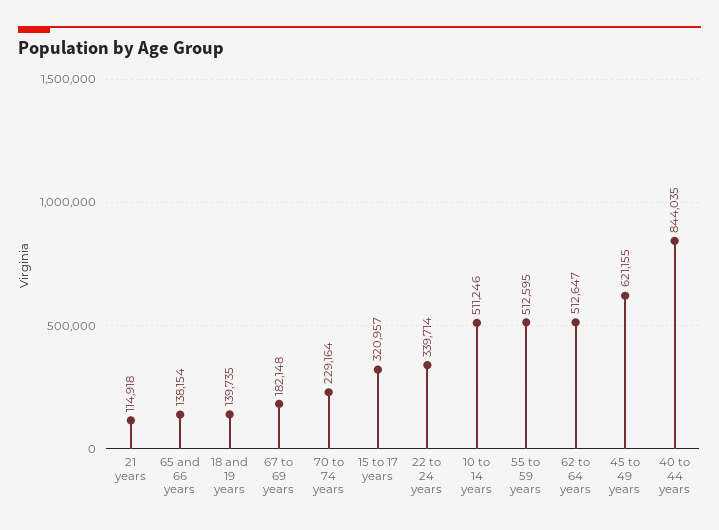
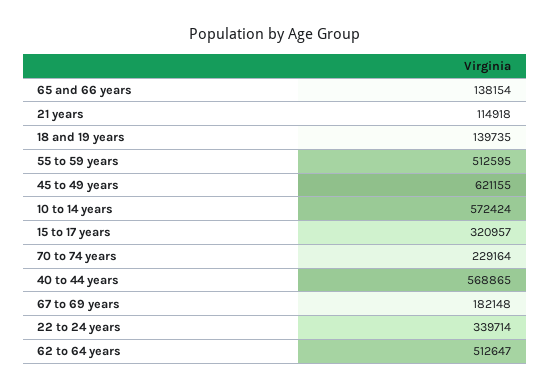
10 to 14 years: 511246 -> 572424
40 to 44 years: 844035 -> 568865

